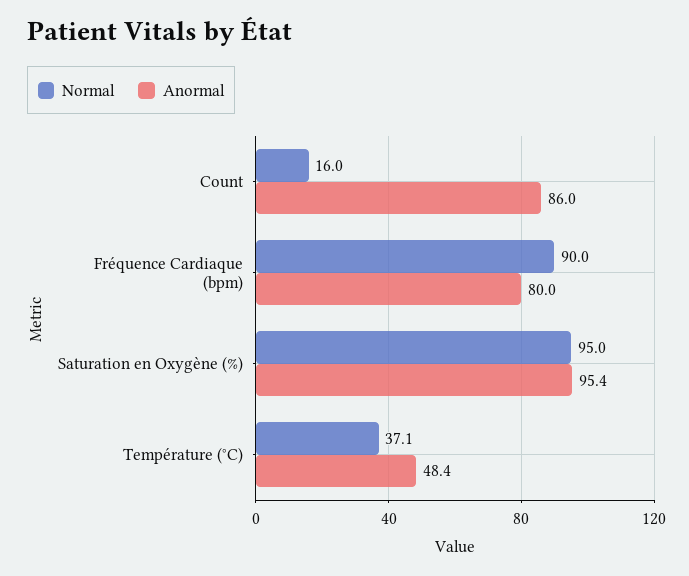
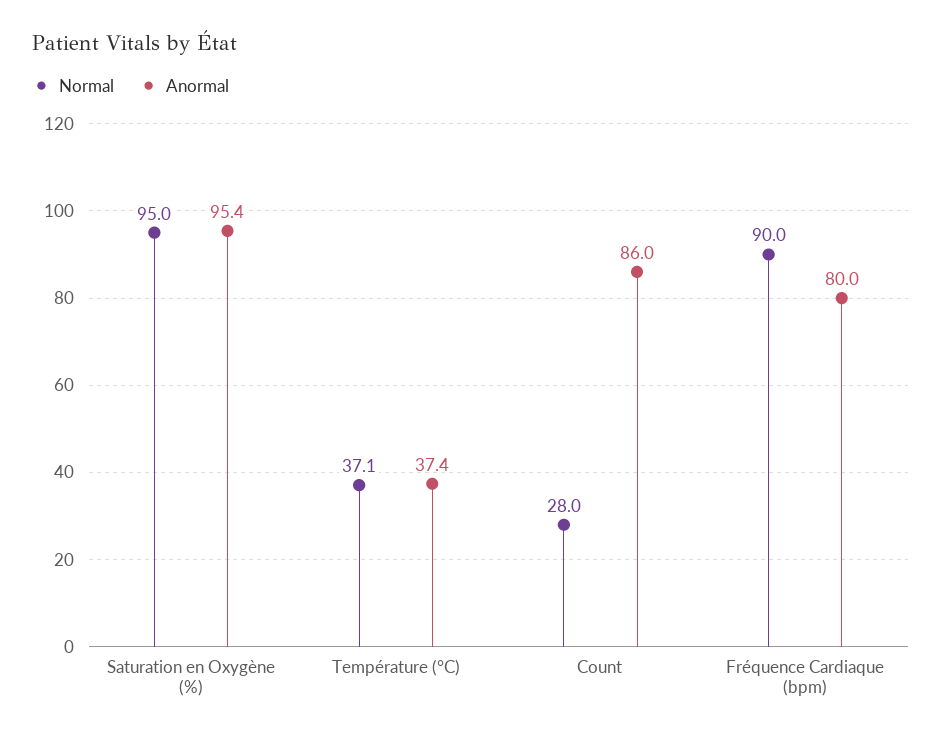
Normal, Count: 16 -> 28
Anormal, Température (°C): 48.4 -> 37.4

